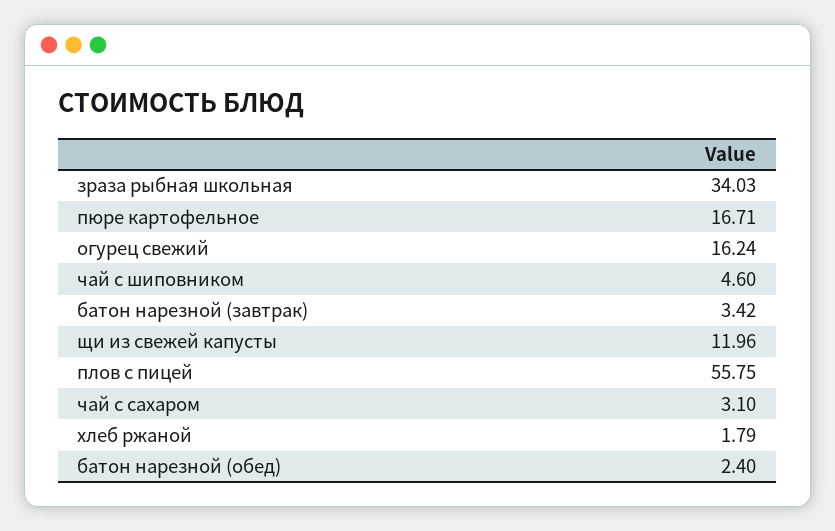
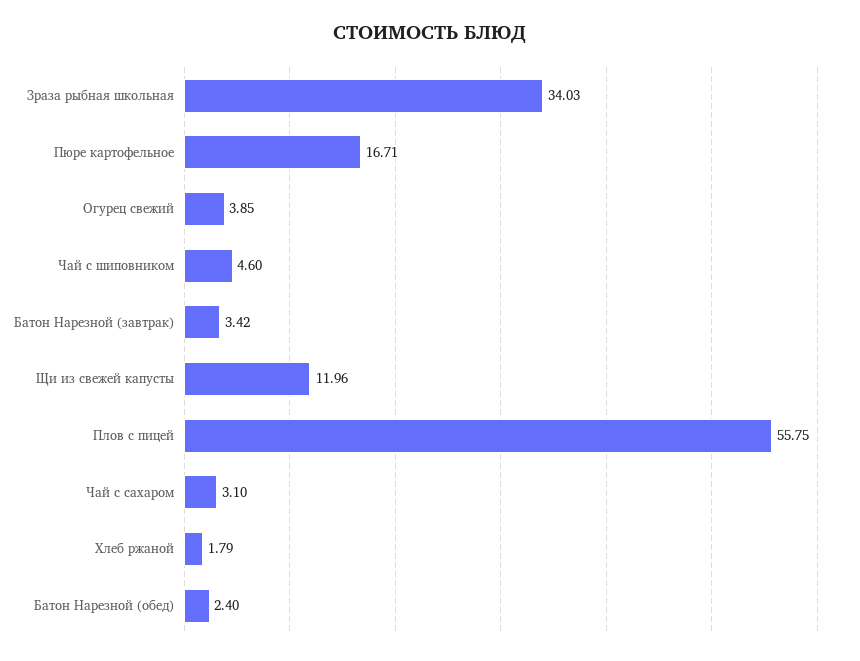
огурец свежий: 16.24 -> 3.85

